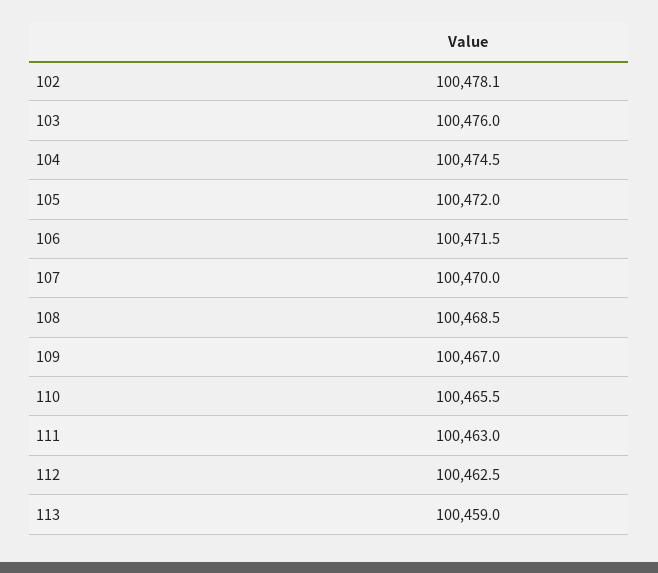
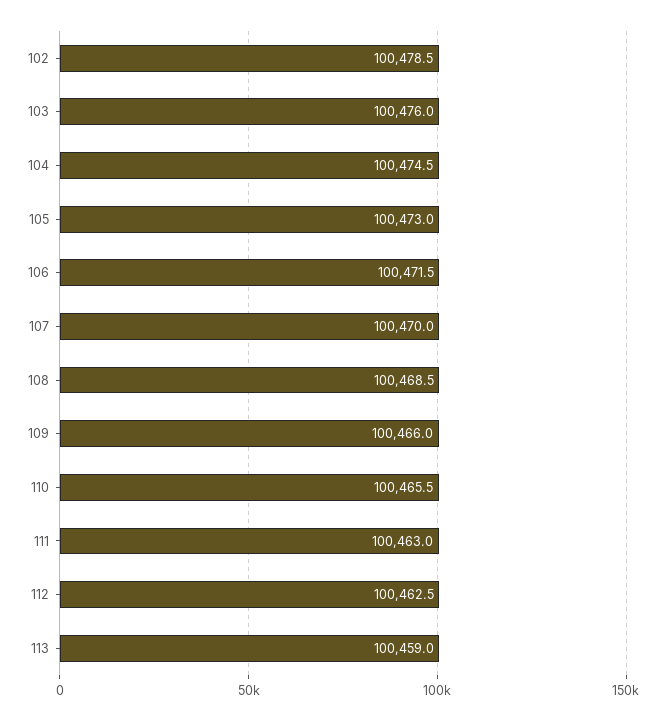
102: 100478.1 -> 100478.5
105: 100472 -> 100473
109: 100467 -> 100466

